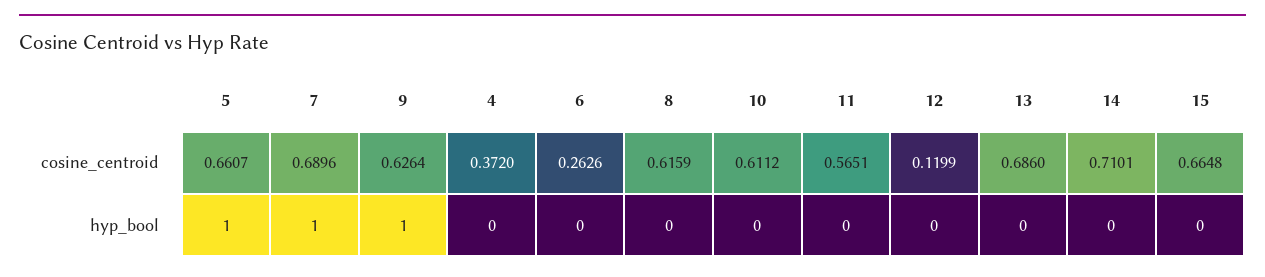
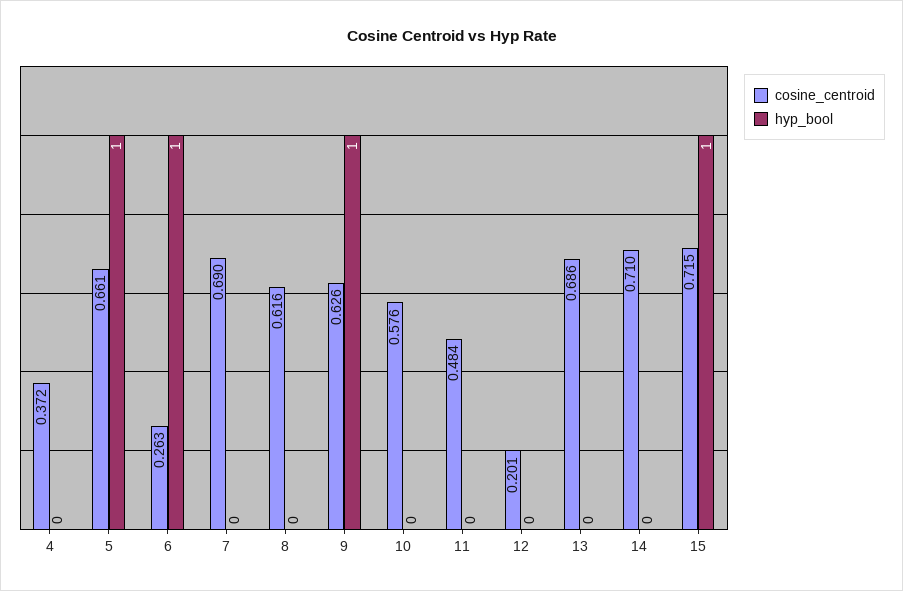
cosine_centroid, 10: 0.6112 -> 0.576
cosine_centroid, 11: 0.5651 -> 0.484
cosine_centroid, 12: 0.1199 -> 0.201
cosine_centroid, 15: 0.6648 -> 0.715
hyp_bool, 7: 1 -> 0
hyp_bool, 6: 0 -> 1
hyp_bool, 15: 0 -> 1

